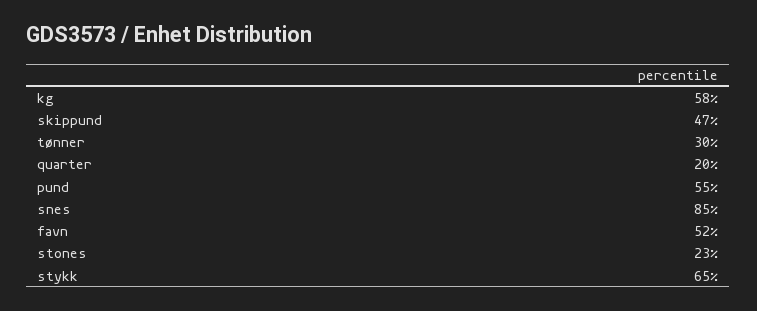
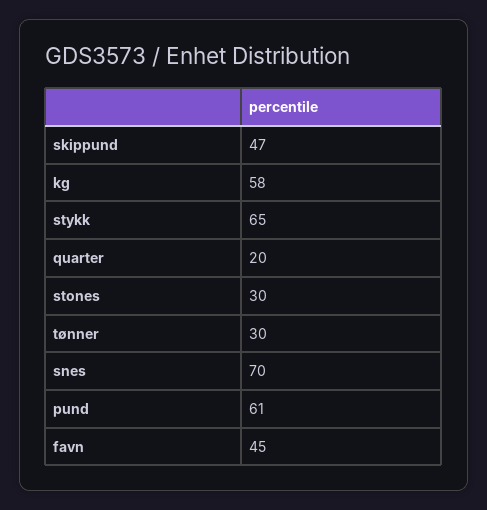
pund: 55 -> 61
snes: 85 -> 70
favn: 52 -> 45
stones: 23 -> 30

